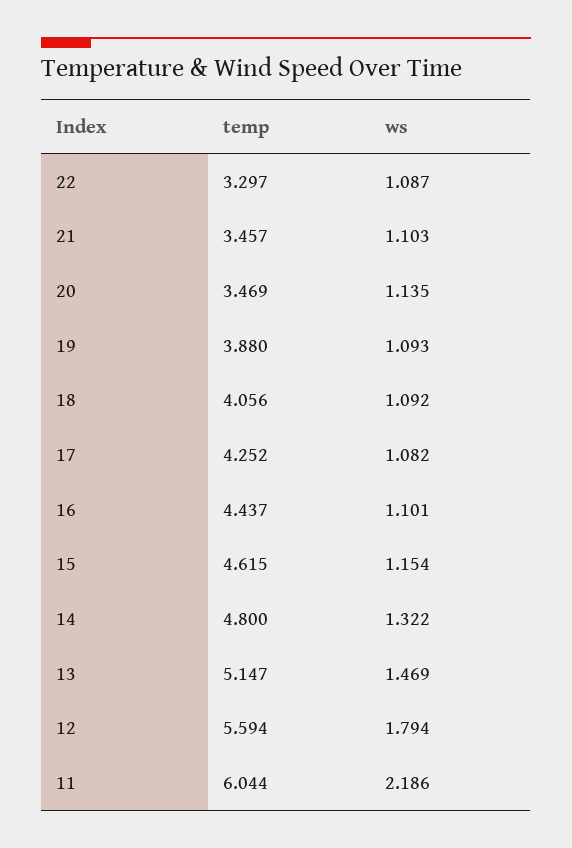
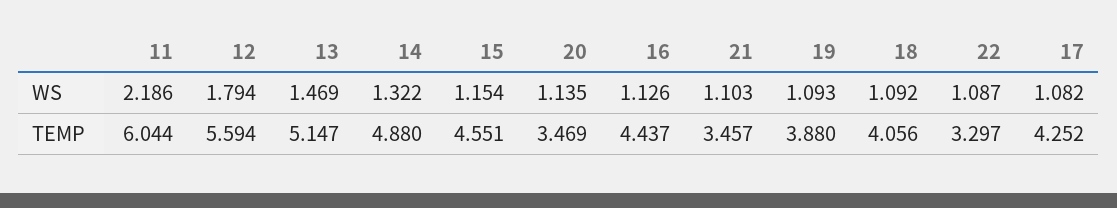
ws, 16: 1.101 -> 1.126
temp, 15: 4.615 -> 4.551
temp, 14: 4.8 -> 4.88

